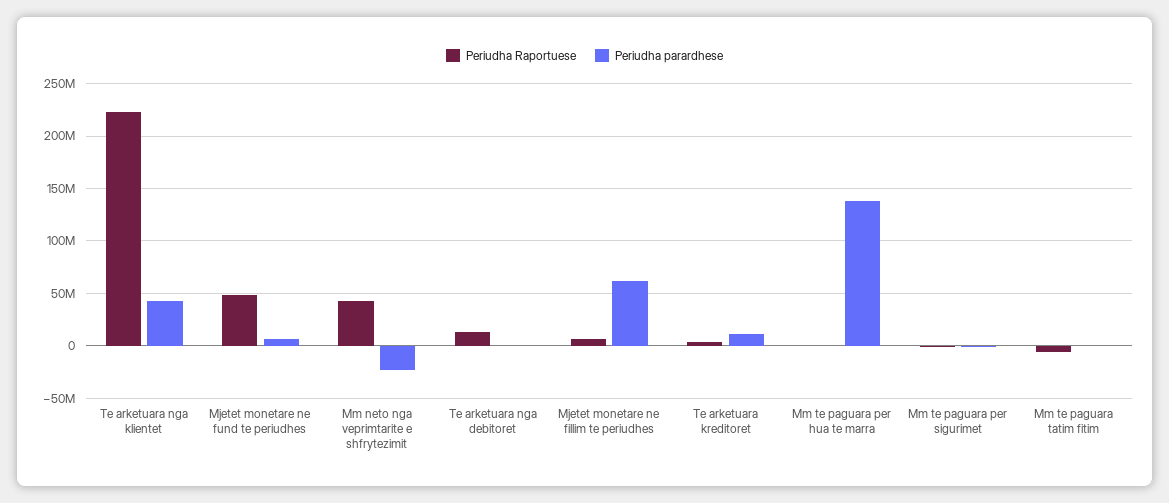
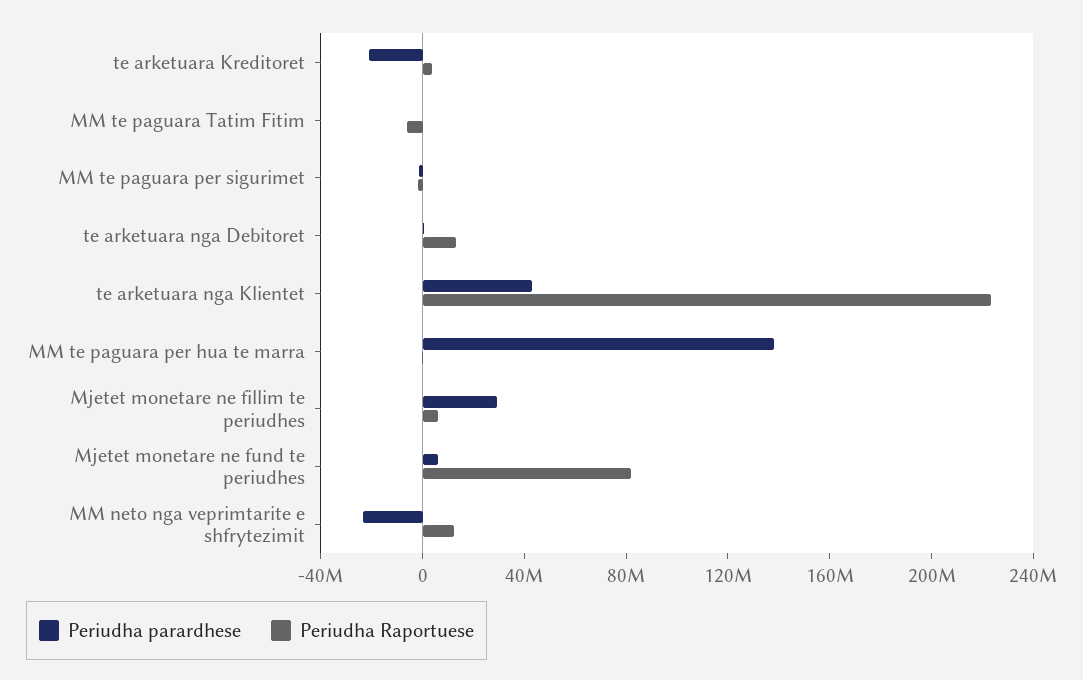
Periudha Raportuese, Mjetet monetare ne fund te periudhes: 50000000 -> 80000000
Periudha Raportuese, Mm neto nga veprimtarite e shfrytezimit: 40000000 -> 10000000
Periudha parardhese, Mjetet monetare ne fillim te periudhes: 60000000 -> 30000000
Periudha parardhese, Te arketuara kreditoret: 10000000 -> -20000000

